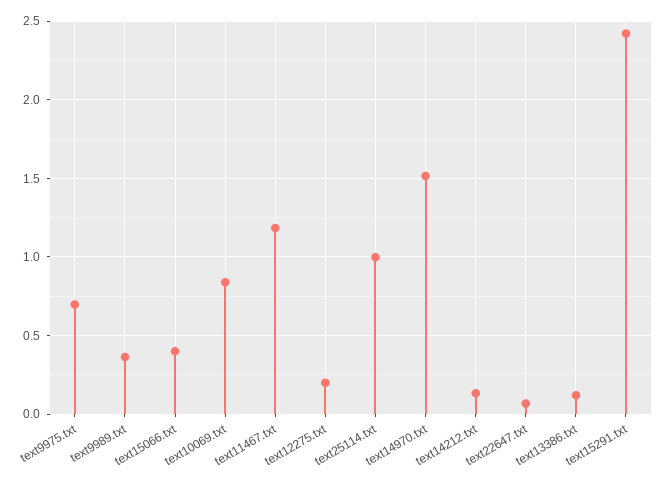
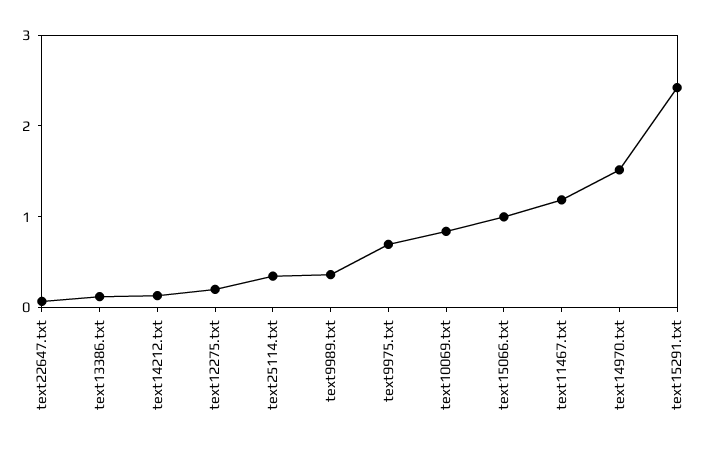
text15066.txt: 0.4 -> 1
text25114.txt: 1 -> 0.4

